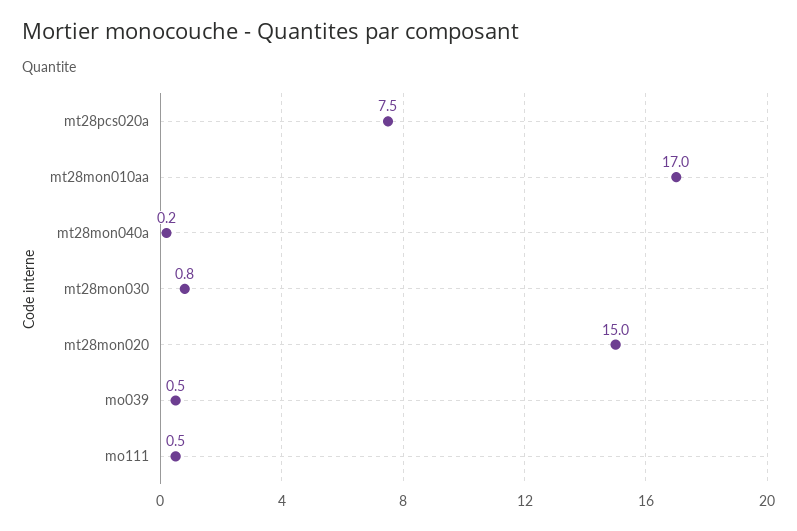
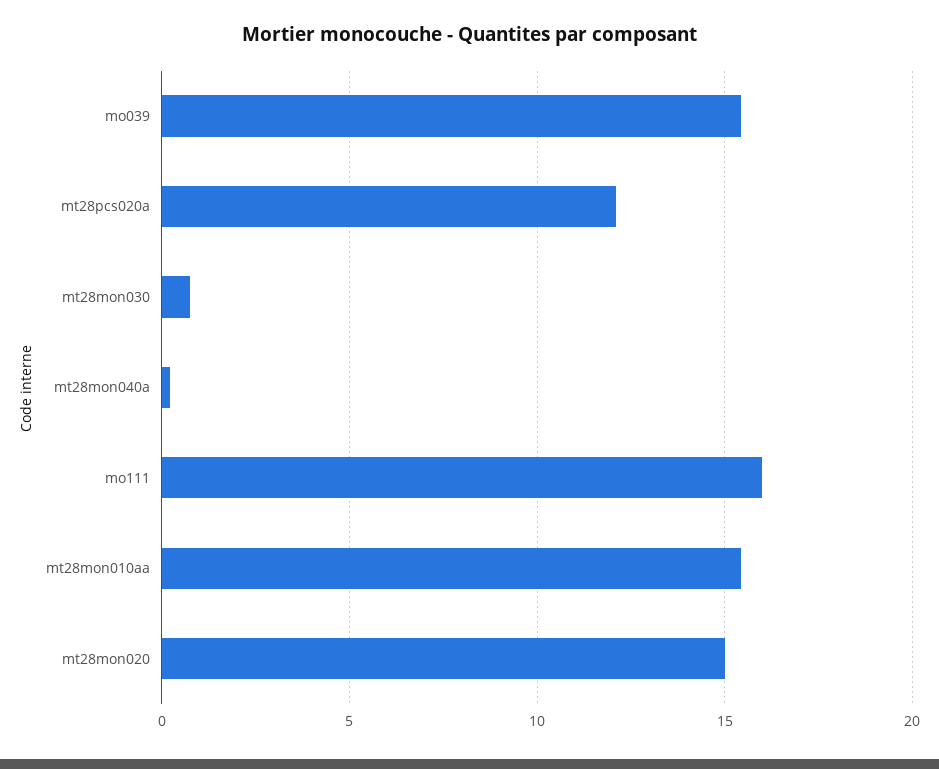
mt28pcs020a: 7.5 -> 12
mt28mon010aa: 17 -> 15.5
mo039: 0.5 -> 15.5
mo111: 0.5 -> 16

